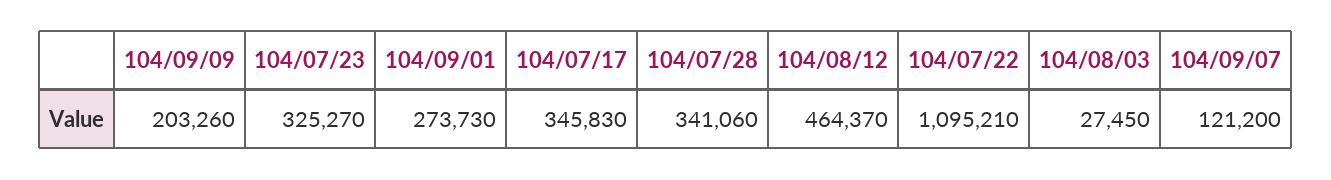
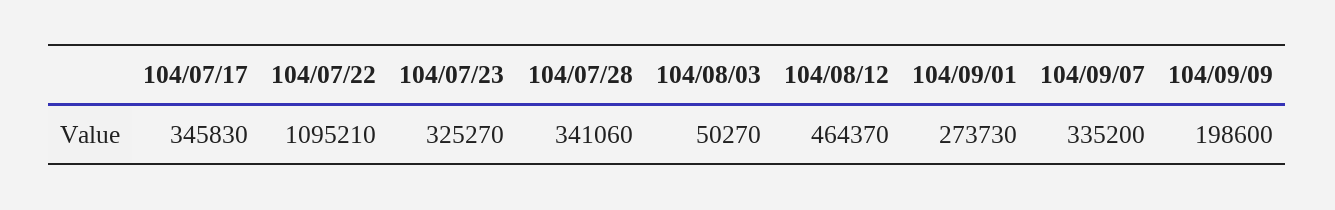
104/09/09: 203260 -> 198600
104/08/03: 27450 -> 50270
104/09/07: 121200 -> 335200

